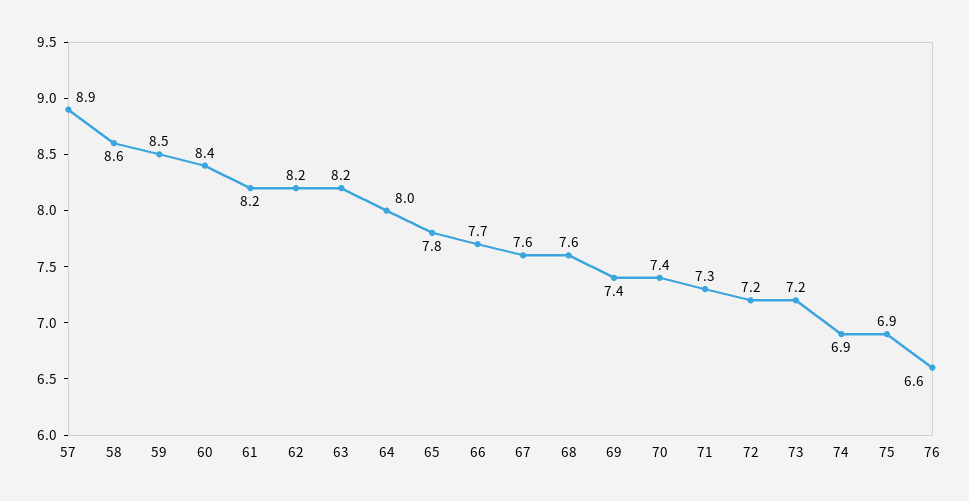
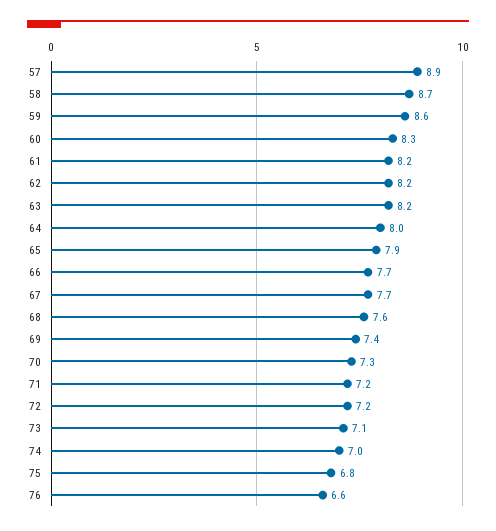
58: 8.6 -> 8.7
59: 8.5 -> 8.6
60: 8.4 -> 8.3
65: 7.8 -> 7.9
67: 7.6 -> 7.7
70: 7.4 -> 7.3
71: 7.3 -> 7.2
73: 7.2 -> 7.1
74: 6.9 -> 7
75: 6.9 -> 6.8

